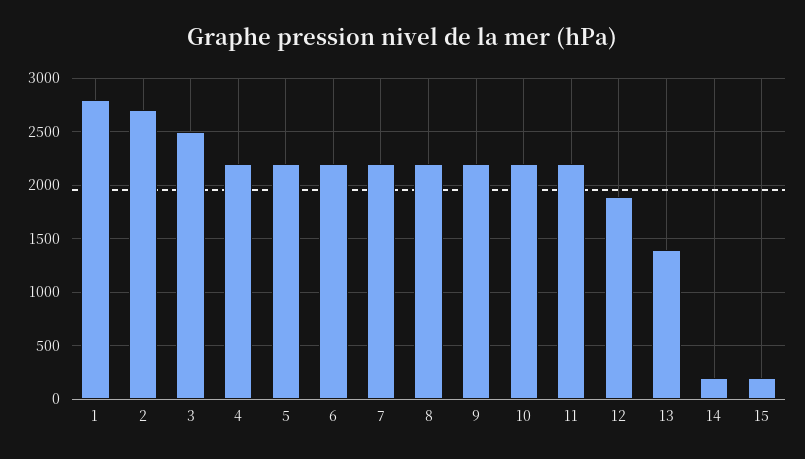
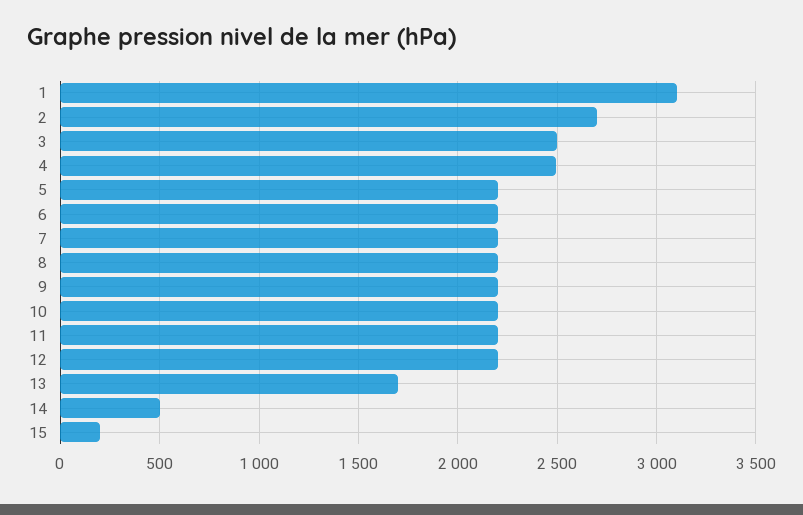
1: 2800 -> 3100
4: 2200 -> 2500
12: 1900 -> 2200
13: 1400 -> 1700
14: 200 -> 500

